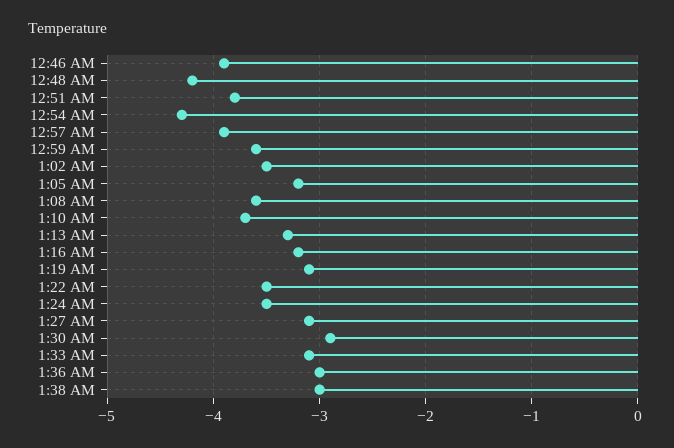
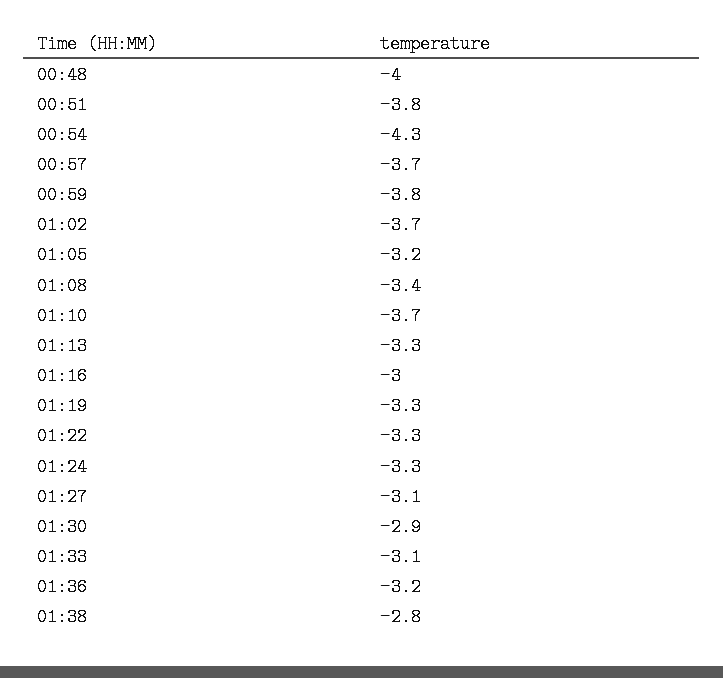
12:46 AM: -3.9 -> none
12:48 AM: -4.2 -> -4
12:57 AM: -3.9 -> -3.7
12:59 AM: -3.6 -> -3.8
1:02 AM: -3.5 -> -3.7
1:08 AM: -3.6 -> -3.4
1:16 AM: -3.2 -> -3
1:19 AM: -3.1 -> -3.3
1:22 AM: -3.5 -> -3.3
1:24 AM: -3.5 -> -3.3
1:36 AM: -3 -> -3.2
1:38 AM: -3 -> -2.8

